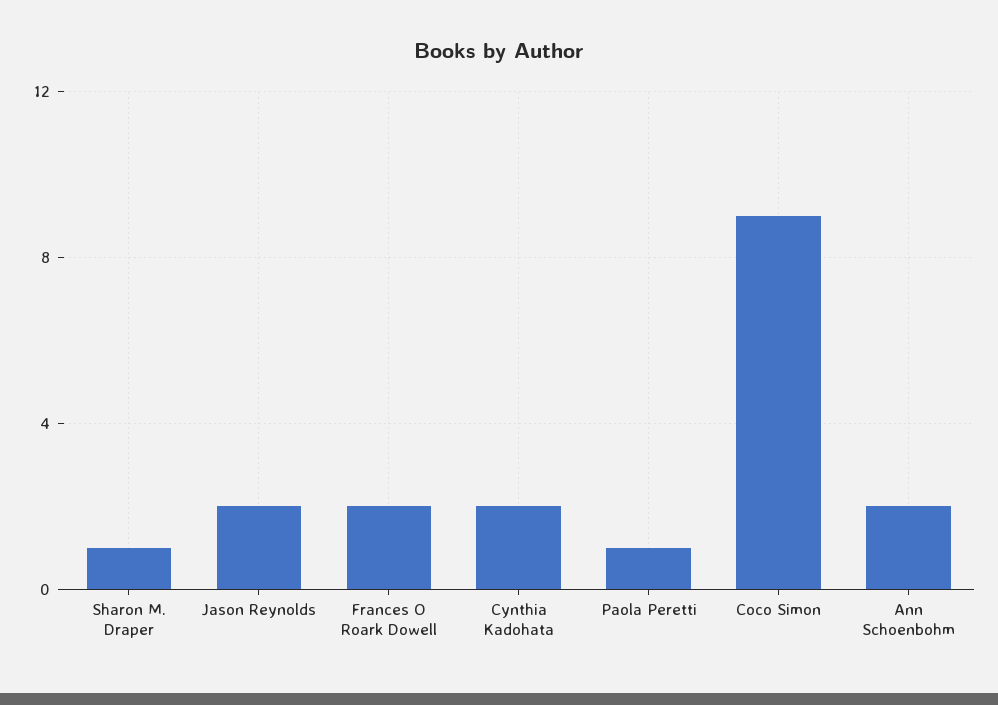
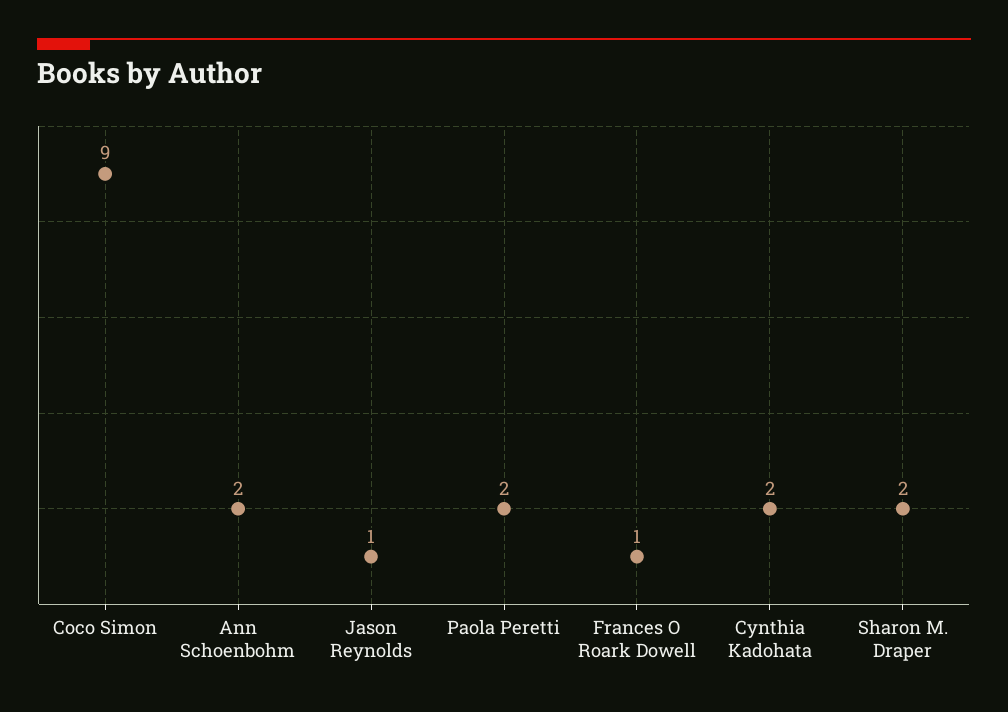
Sharon M. Draper: 1 -> 2
Jason Reynolds: 2 -> 1
Frances O Roark Dowell: 2 -> 1
Paola Peretti: 1 -> 2

